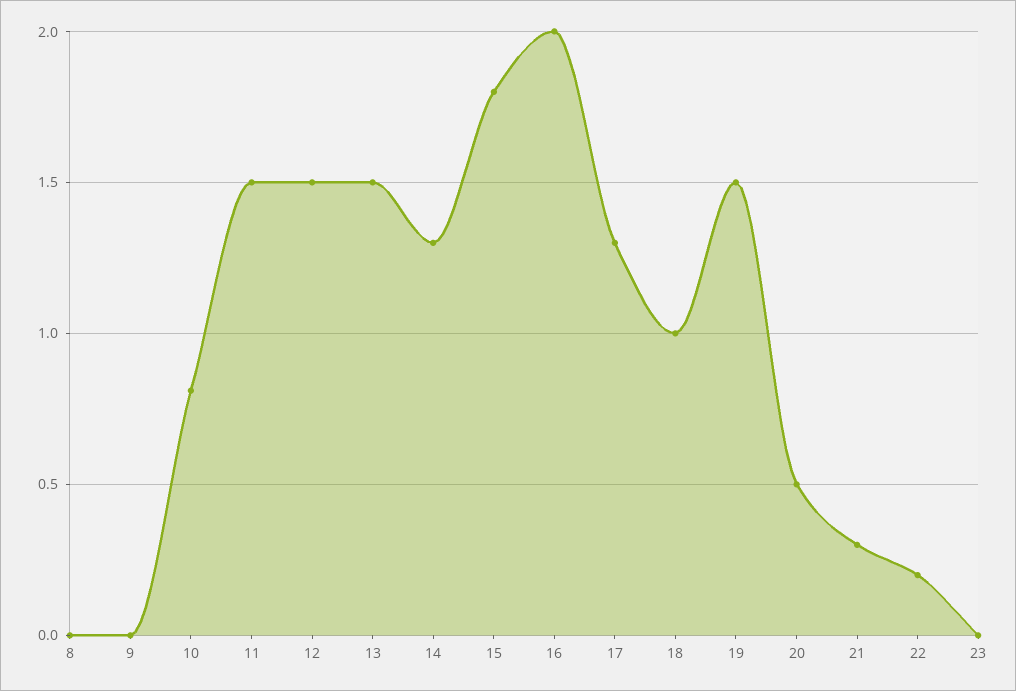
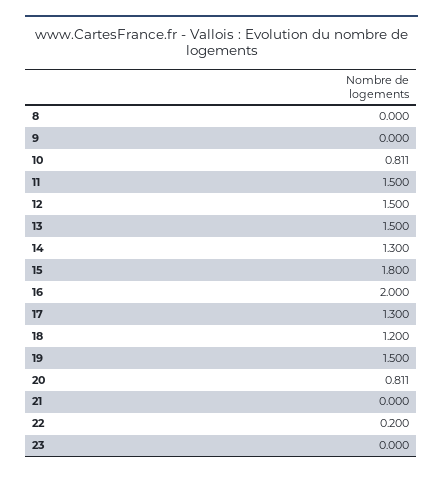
18: 1 -> 1.2
20: 0.5 -> 0.811
21: 0.3 -> 0

